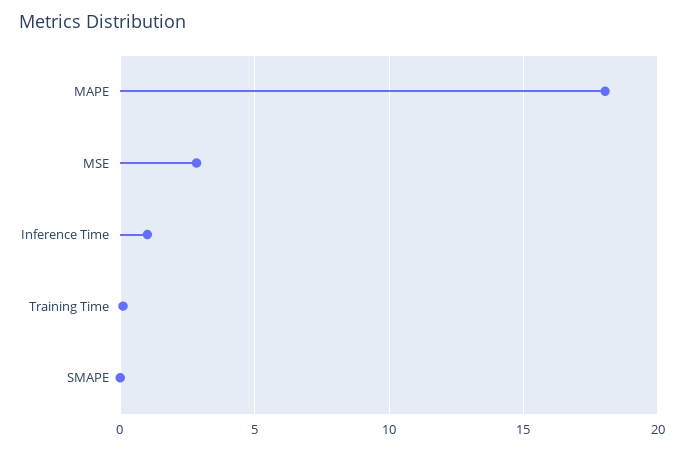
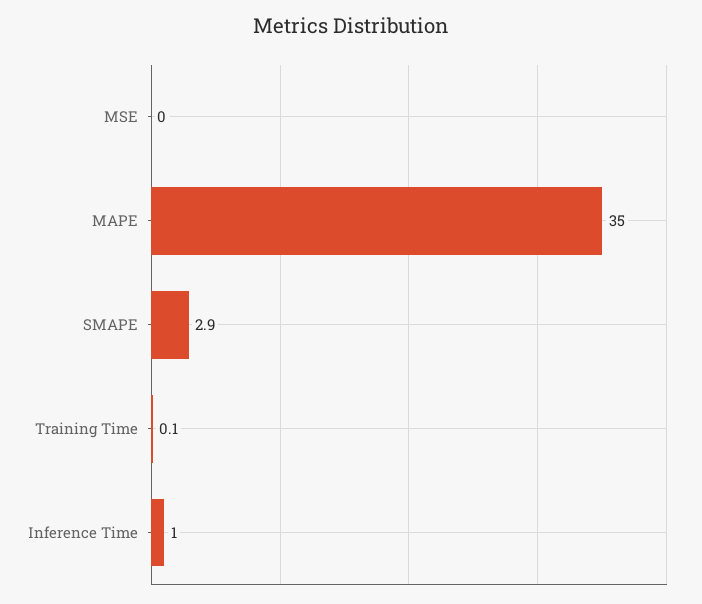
MAPE: 18 -> 35
MSE: 3 -> 0
SMAPE: 0 -> 2.9

